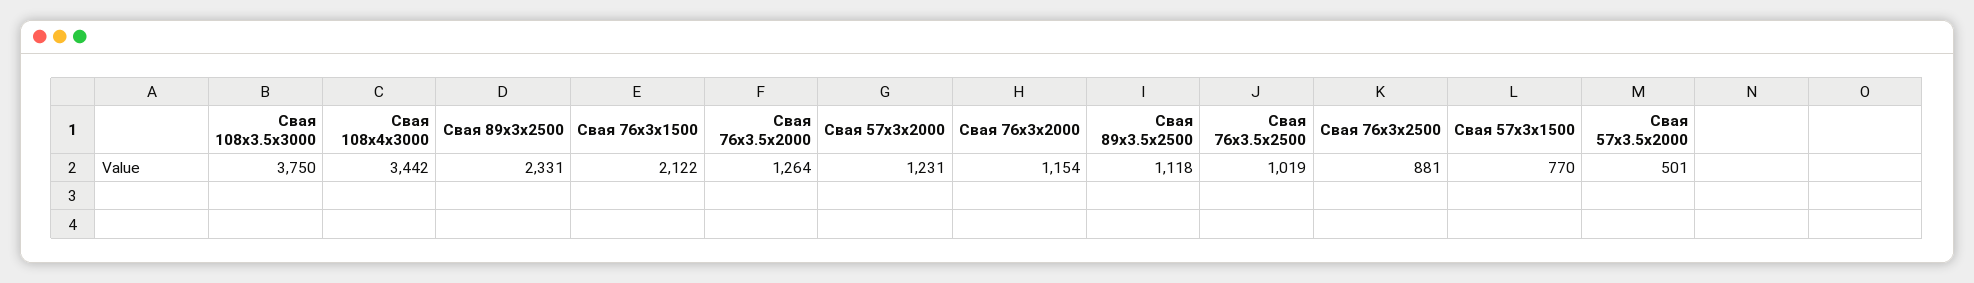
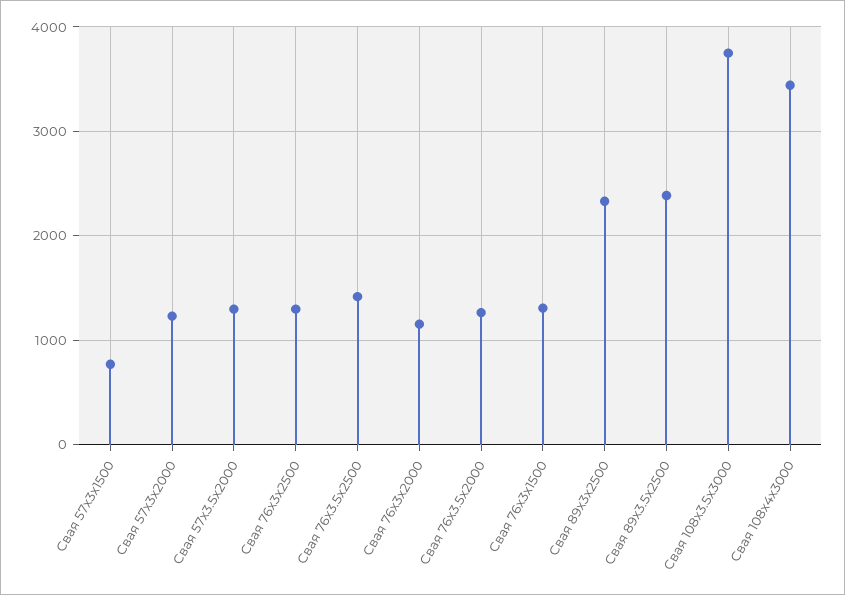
Свая 76x3х1500: 2122 -> 1300
Свая 89x3.5х2500: 1118 -> 2400
Свая 76x3.5х2500: 1019 -> 1400
Свая 76x3х2500: 881 -> 1300
Свая 57x3.5х2000: 501 -> 1300

